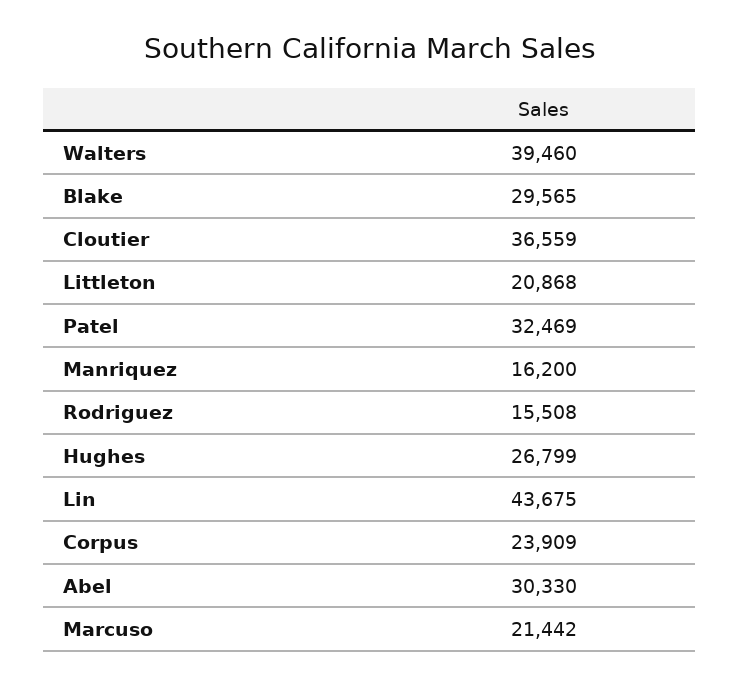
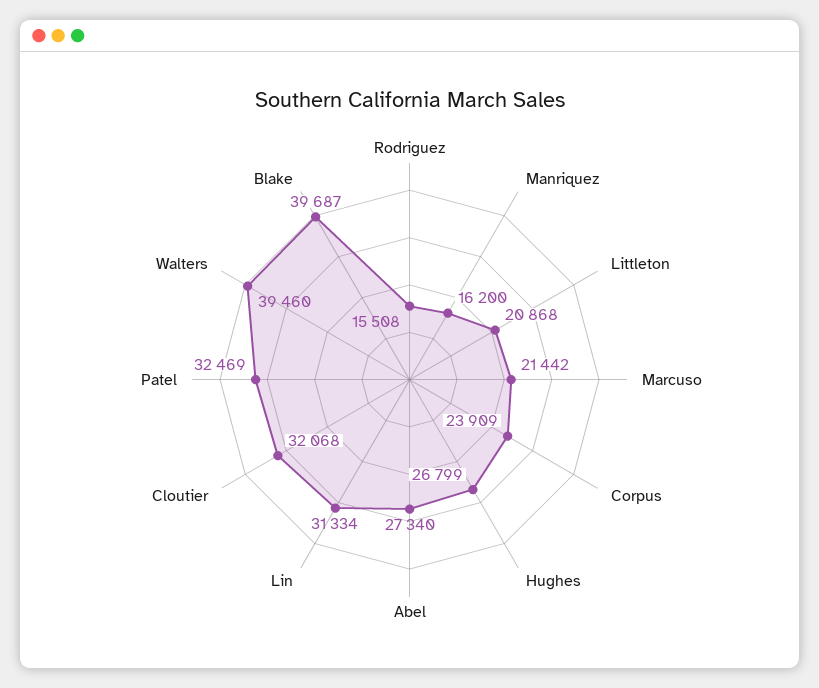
Blake: 29565 -> 39687
Cloutier: 36559 -> 32068
Lin: 43675 -> 31334
Abel: 30330 -> 27340

